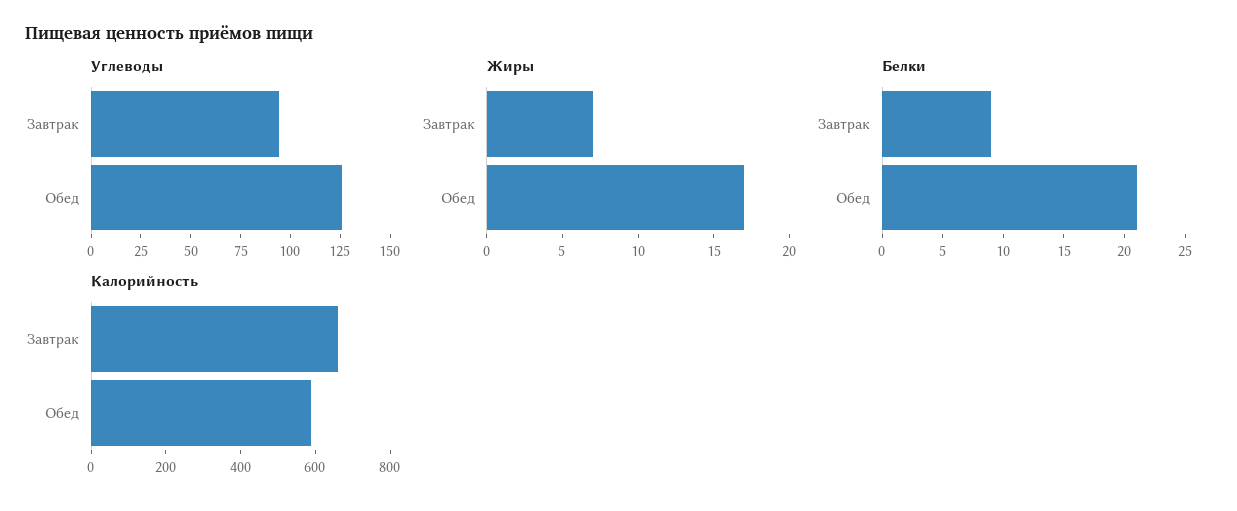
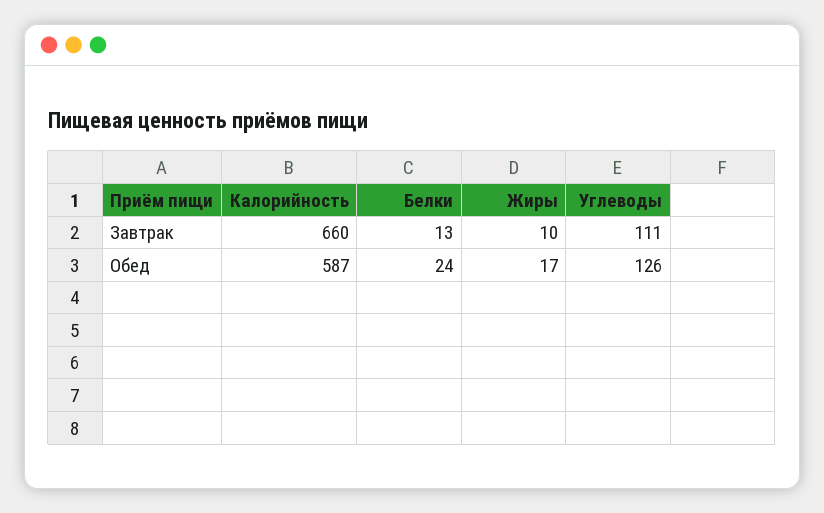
Углеводы, Завтрак: 95 -> 111
Жиры, Завтрак: 7 -> 10
Белки, Завтрак: 9 -> 13
Белки, Обед: 21 -> 24

